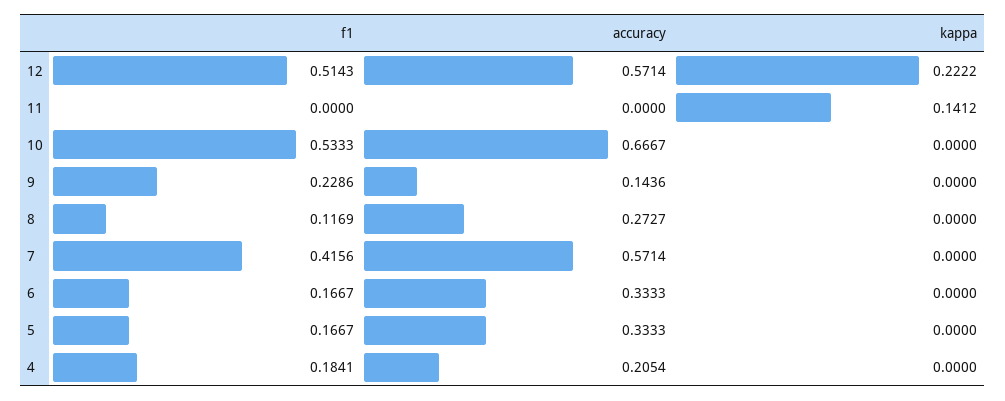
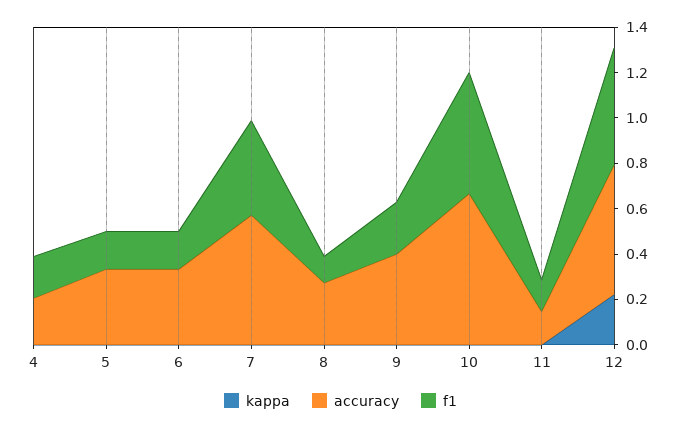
f1, 11: 0 -> 0.15
accuracy, 11: 0 -> 0.15
kappa, 11: 0.1412 -> 0
accuracy, 9: 0.1436 -> 0.4

